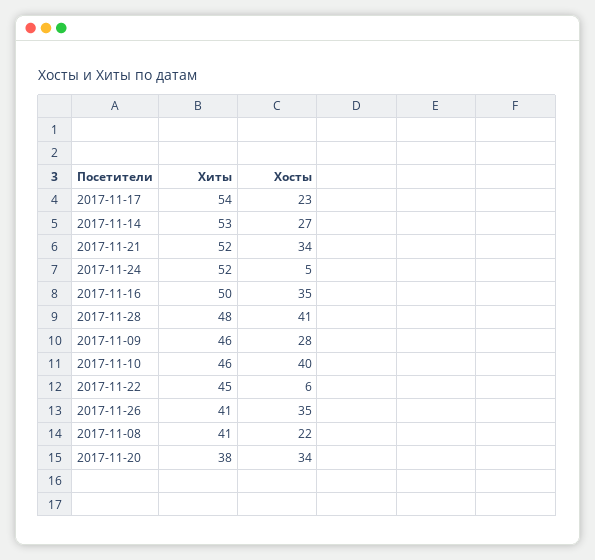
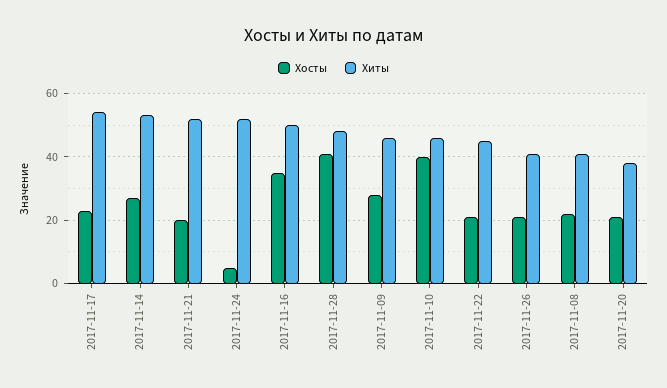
Хосты, 2017-11-21: 34 -> 20
Хосты, 2017-11-22: 6 -> 20
Хосты, 2017-11-26: 35 -> 20
Хосты, 2017-11-20: 34 -> 20

